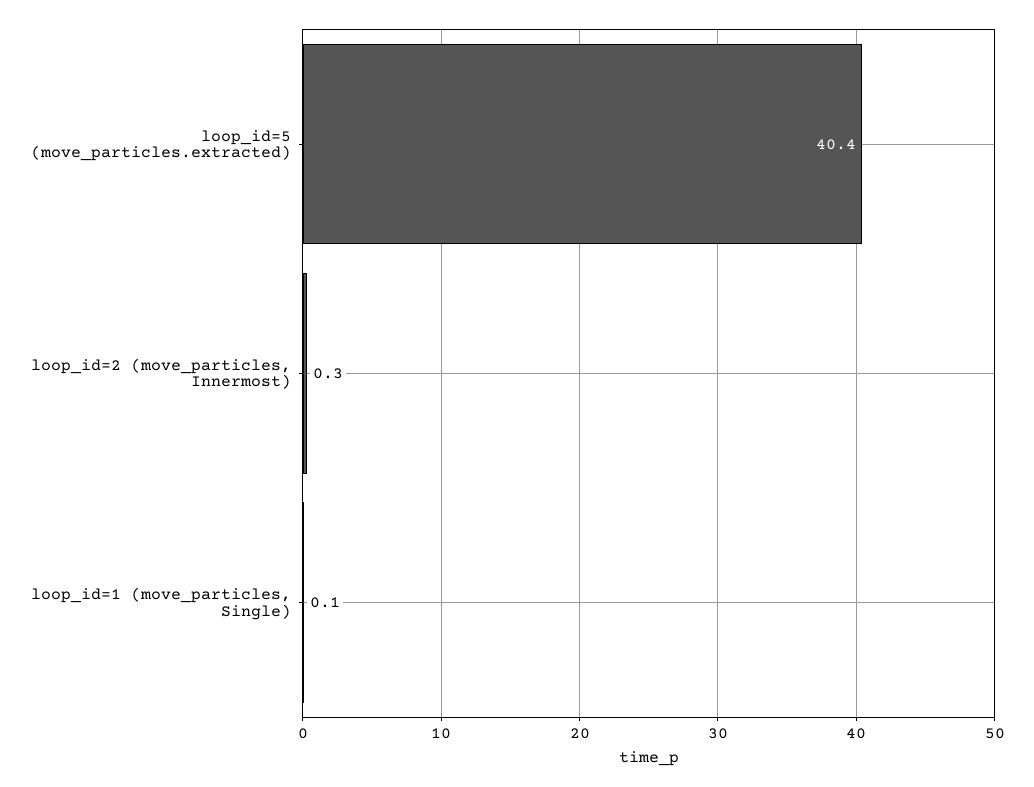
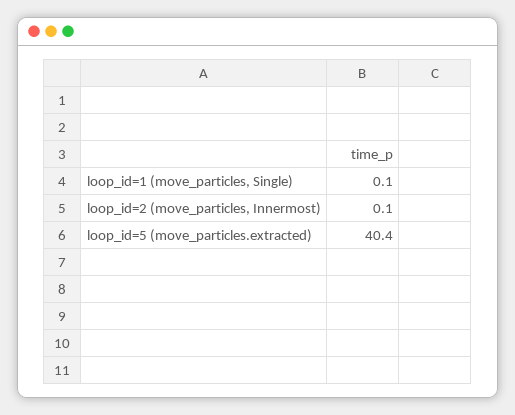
loop_id=2 (move_particles, Innermost): 0.3 -> 0.1

